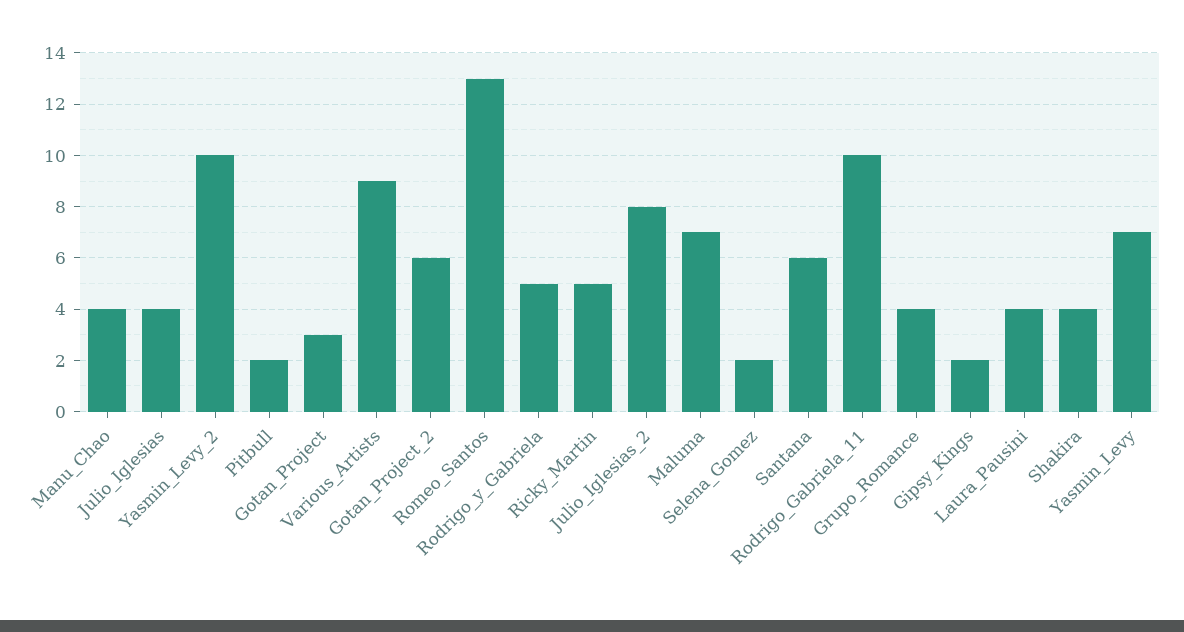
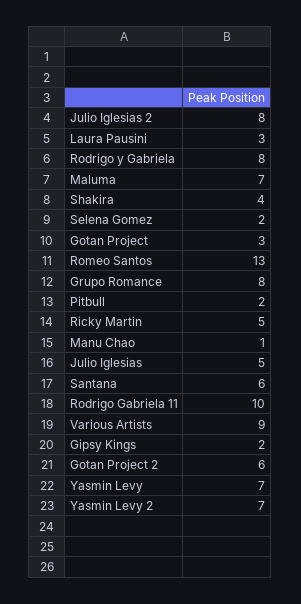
Manu_Chao: 4 -> 1
Julio_Iglesias: 4 -> 5
Yasmin_Levy_2: 10 -> 7
Rodrigo_y_Gabriela: 5 -> 8
Grupo_Romance: 4 -> 8
Laura_Pausini: 4 -> 3

